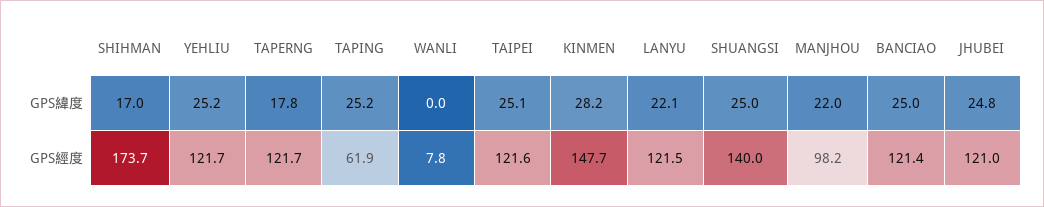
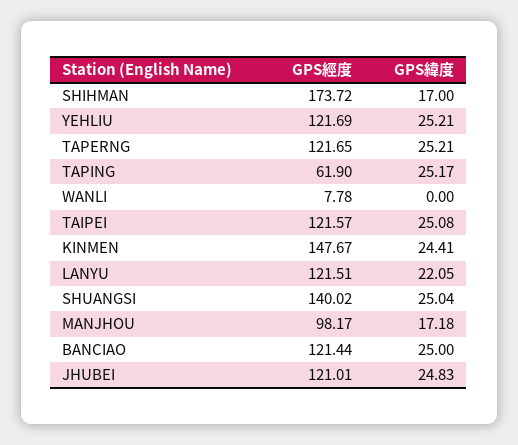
TAPERNG, GPS緯度: 17.8 -> 25.21
KINMEN, GPS緯度: 28.2 -> 24.41
MANJHOU, GPS緯度: 22 -> 17.18

